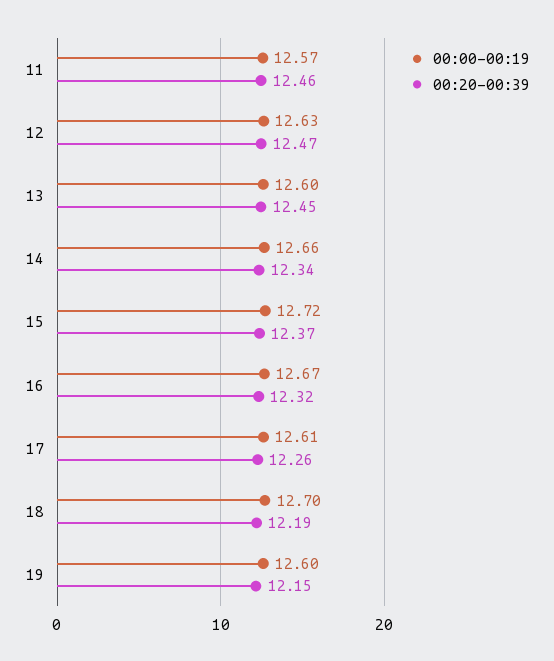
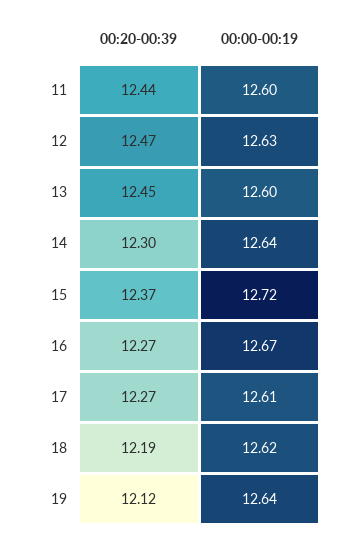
00:00-00:19, 11: 12.57 -> 12.6
00:20-00:39, 11: 12.46 -> 12.44
00:00-00:19, 14: 12.66 -> 12.64
00:20-00:39, 14: 12.34 -> 12.3
00:20-00:39, 16: 12.32 -> 12.27
00:20-00:39, 17: 12.26 -> 12.27
00:00-00:19, 18: 12.7 -> 12.62
00:00-00:19, 19: 12.6 -> 12.64
00:20-00:39, 19: 12.15 -> 12.12

